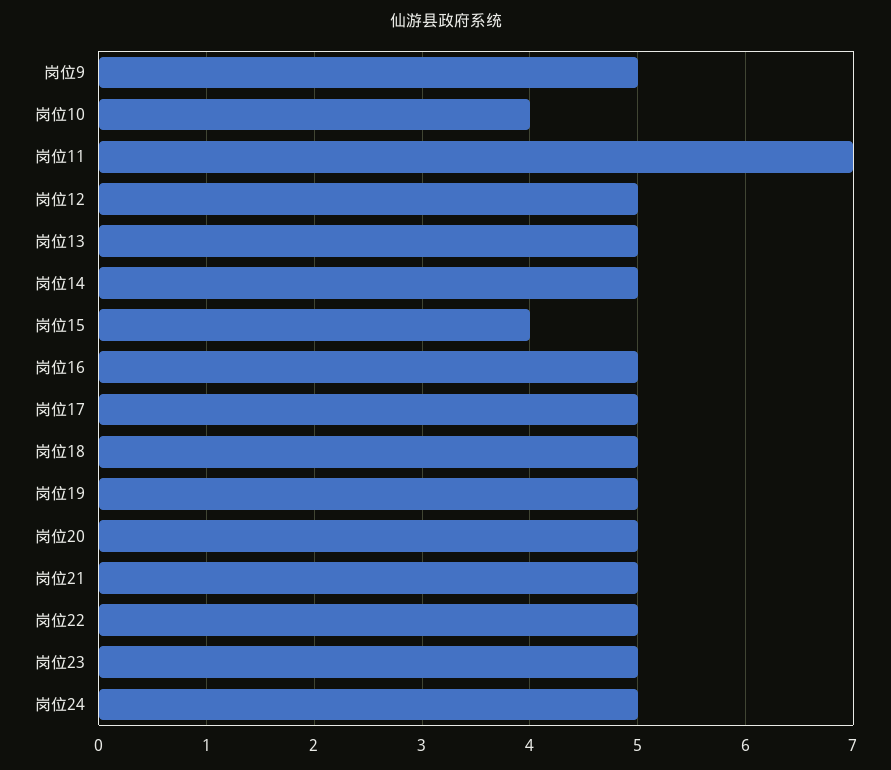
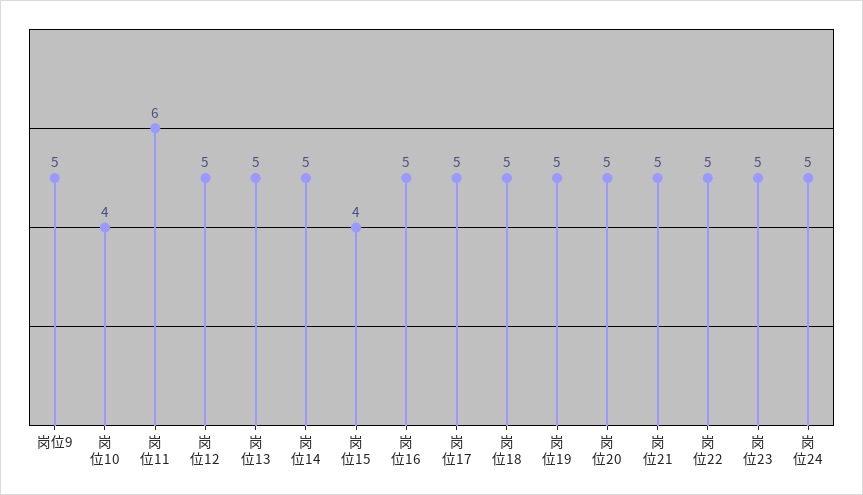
岗位11: 7 -> 6

